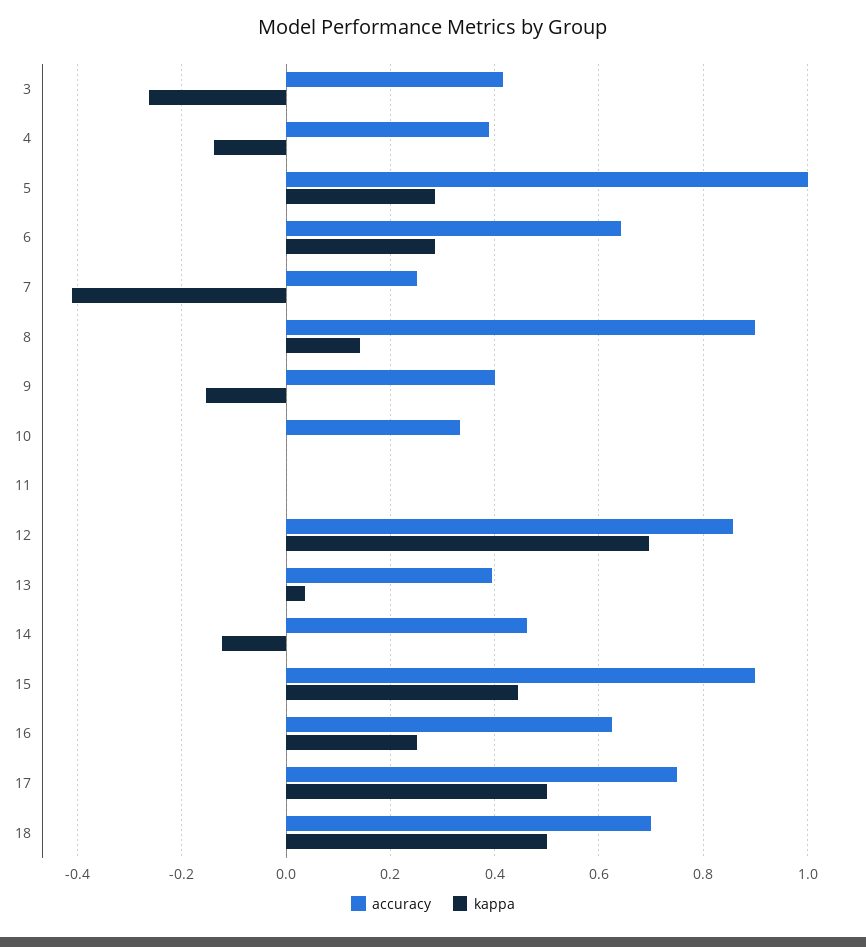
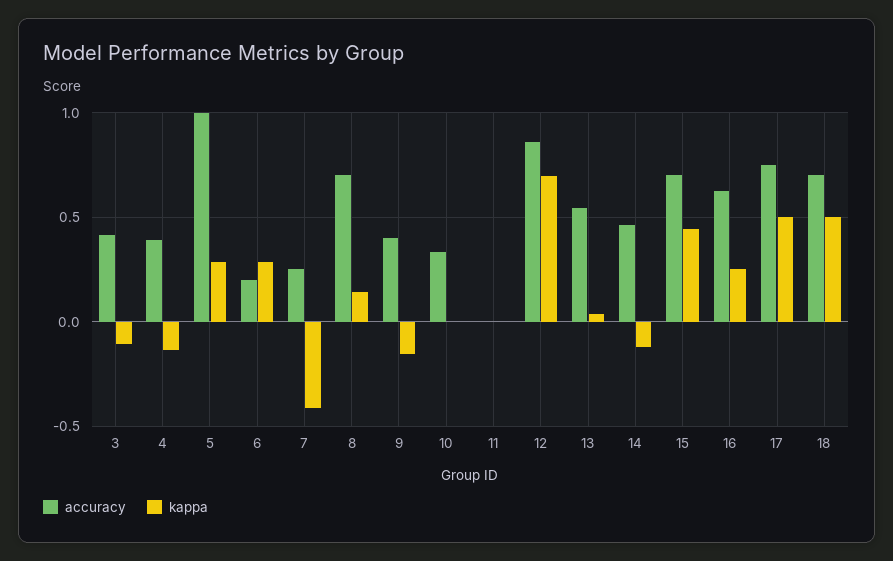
kappa, 3: -0.26 -> -0.1
accuracy, 6: 0.64 -> 0.2
accuracy, 8: 0.9 -> 0.7
accuracy, 13: 0.4 -> 0.55
accuracy, 15: 0.9 -> 0.7

